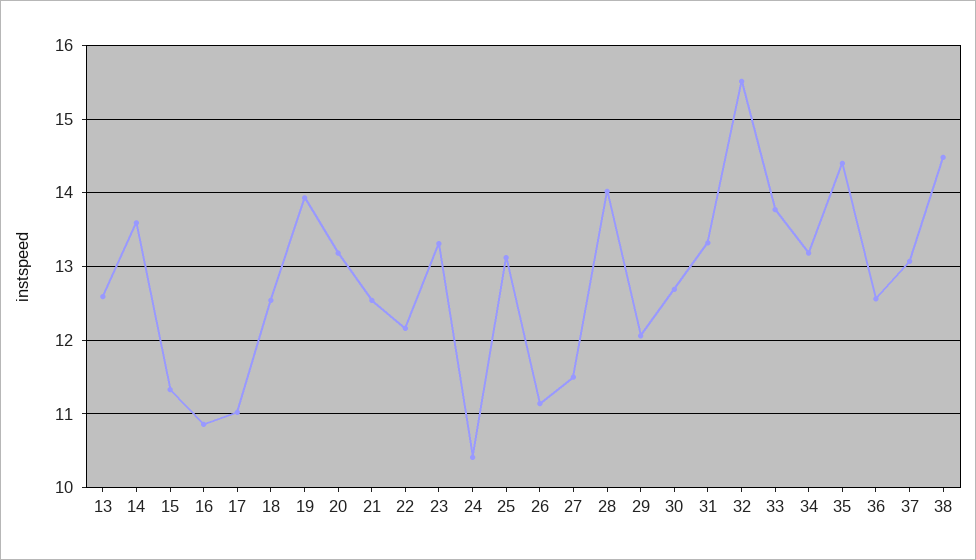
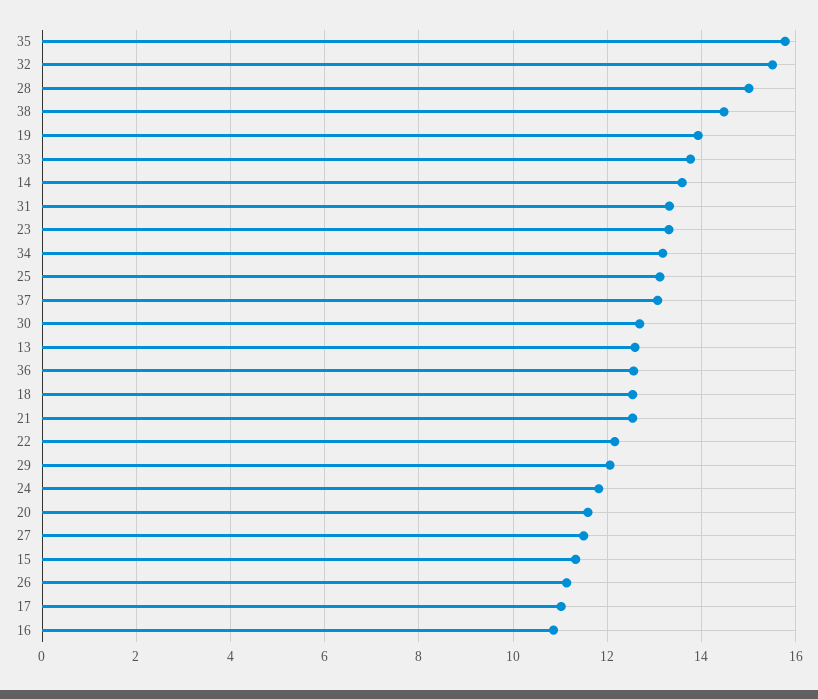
20: 13.2 -> 11.6
24: 10.4 -> 11.8
28: 14 -> 15
35: 14.4 -> 15.8

